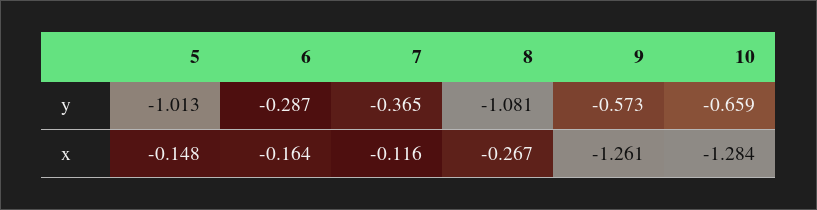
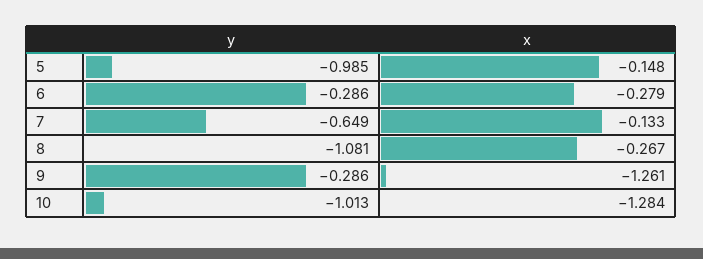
5, y: -1.013 -> -0.985
6, y: -0.287 -> -0.286
7, y: -0.365 -> -0.649
9, y: -0.573 -> -0.286
10, y: -0.659 -> -1.013
6, x: -0.164 -> -0.279
7, x: -0.116 -> -0.133

